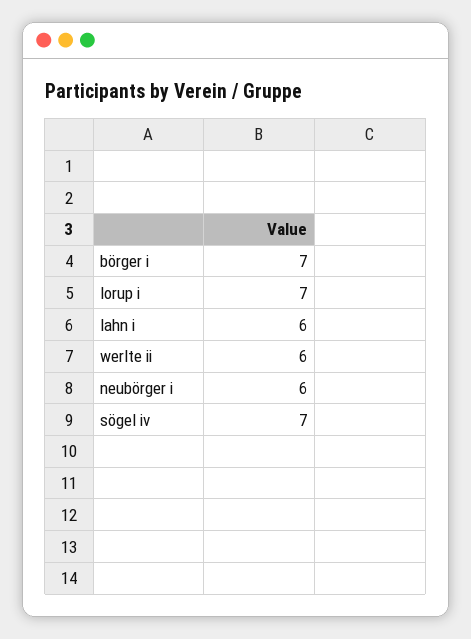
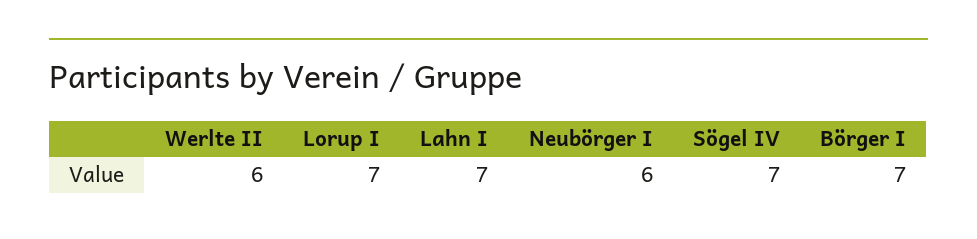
lahn i: 6 -> 7

